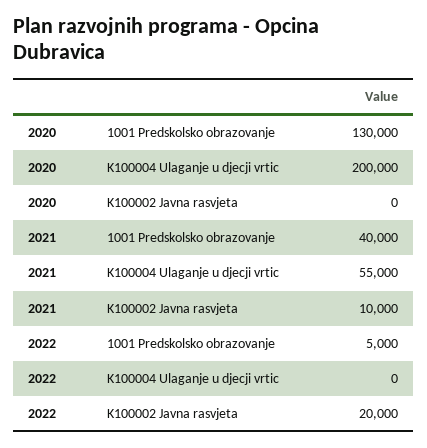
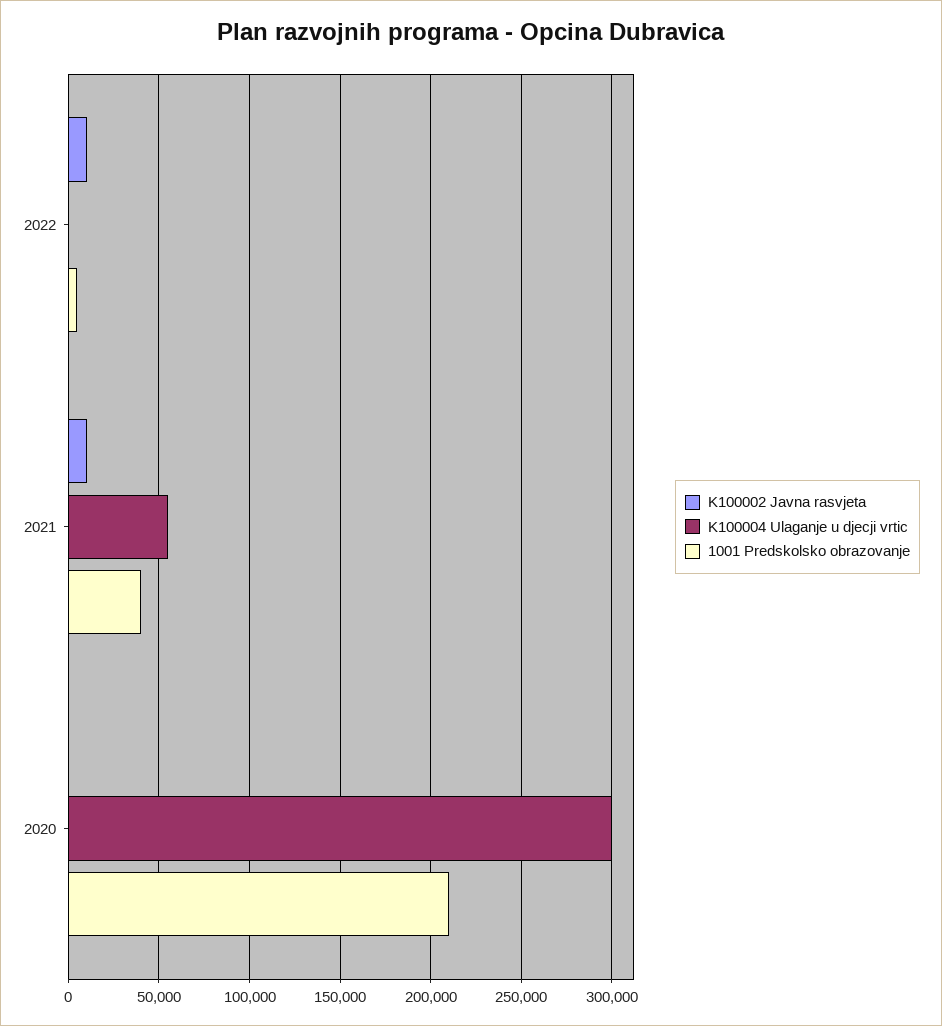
1001 Predskolsko obrazovanje, 2020: 130000 -> 210000
K100004 Ulaganje u djecji vrtic, 2020: 200000 -> 300000
K100002 Javna rasvjeta, 2022: 20000 -> 10000

